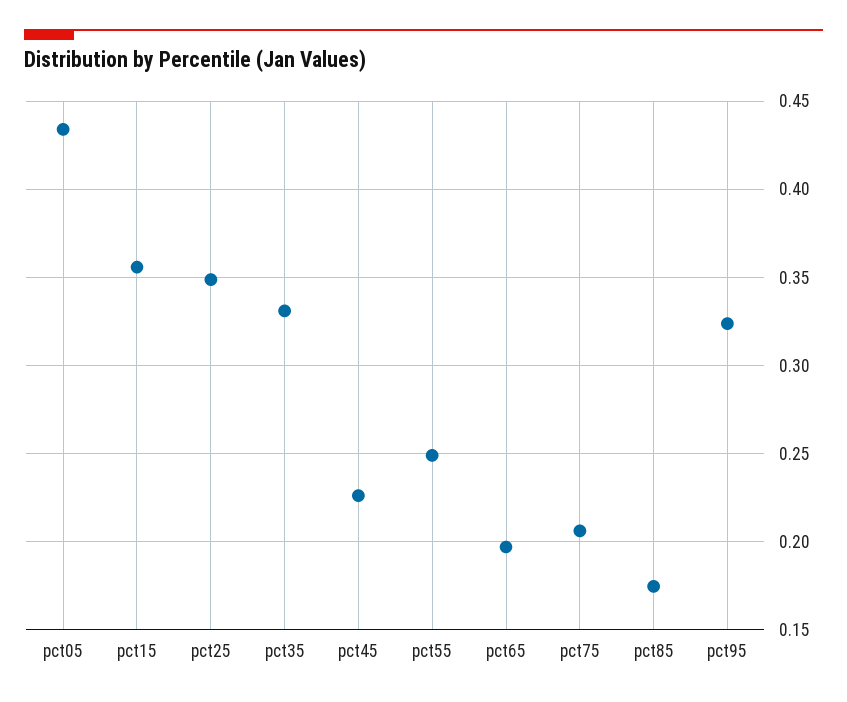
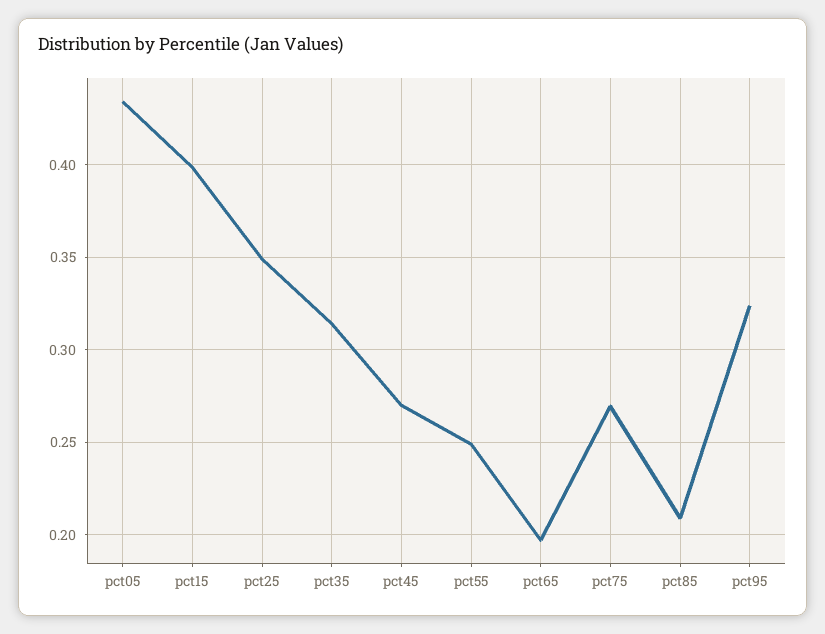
pct15: 0.355 -> 0.4
pct35: 0.33 -> 0.315
pct45: 0.225 -> 0.27
pct75: 0.205 -> 0.27
pct85: 0.175 -> 0.21

